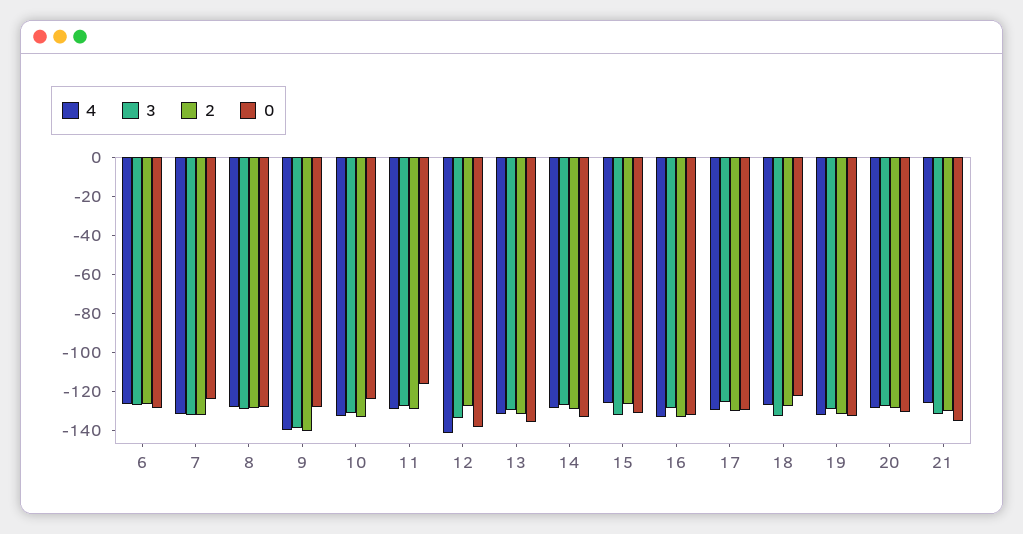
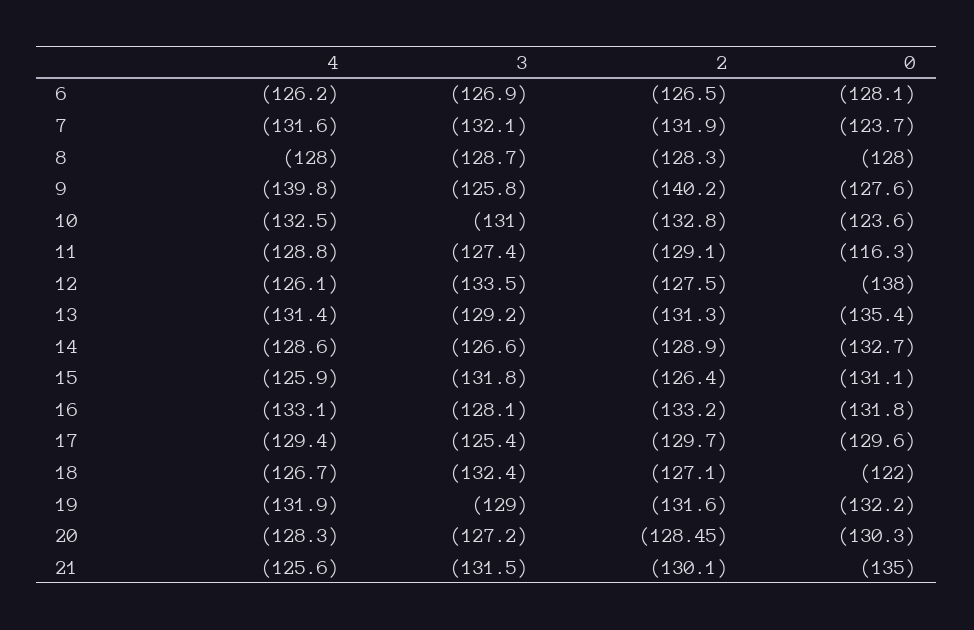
3, 9: -140 -> -125.8
4, 12: -140 -> -126.1

